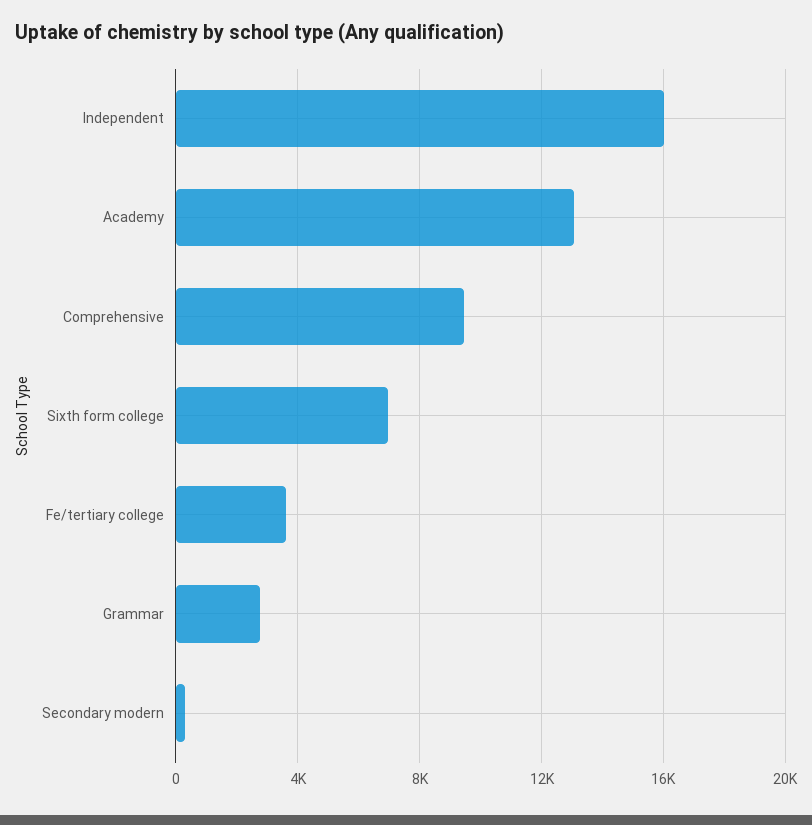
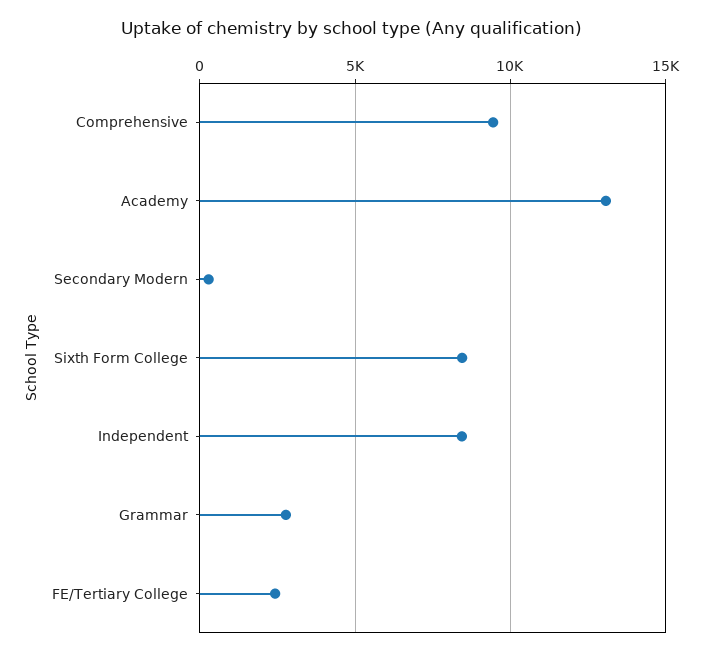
Independent: 16000 -> 8500
Sixth form college: 7000 -> 8500
Fe/tertiary college: 3500 -> 2500

